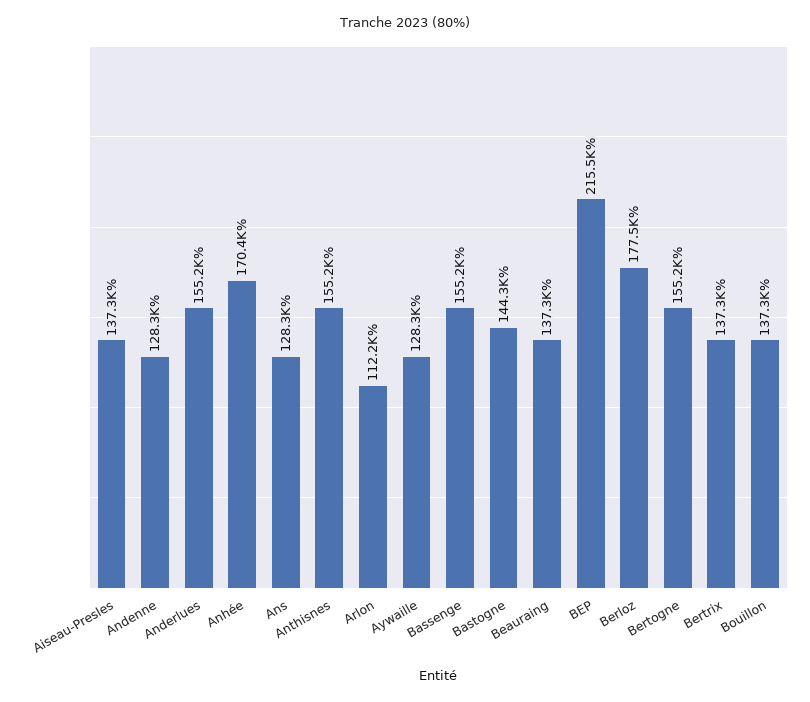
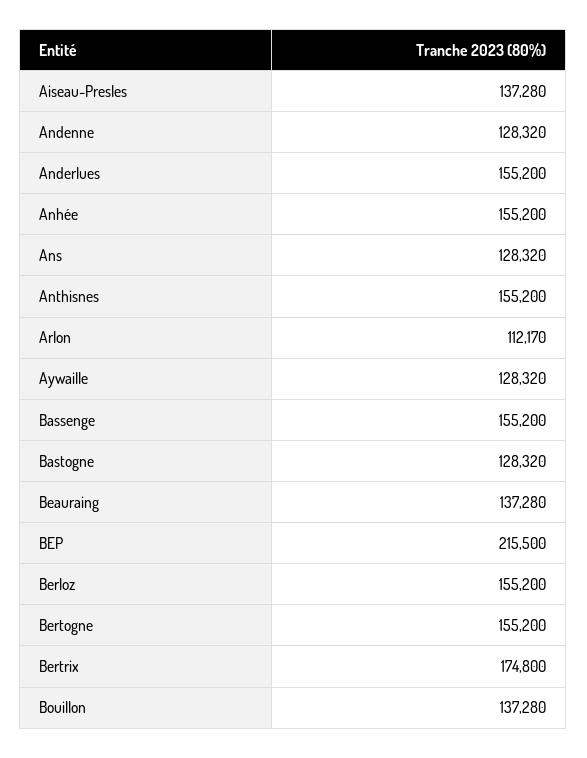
Anhée: 170400 -> 155200
Bastogne: 144300 -> 128320
Berloz: 177500 -> 155200
Bertrix: 137300 -> 174800

